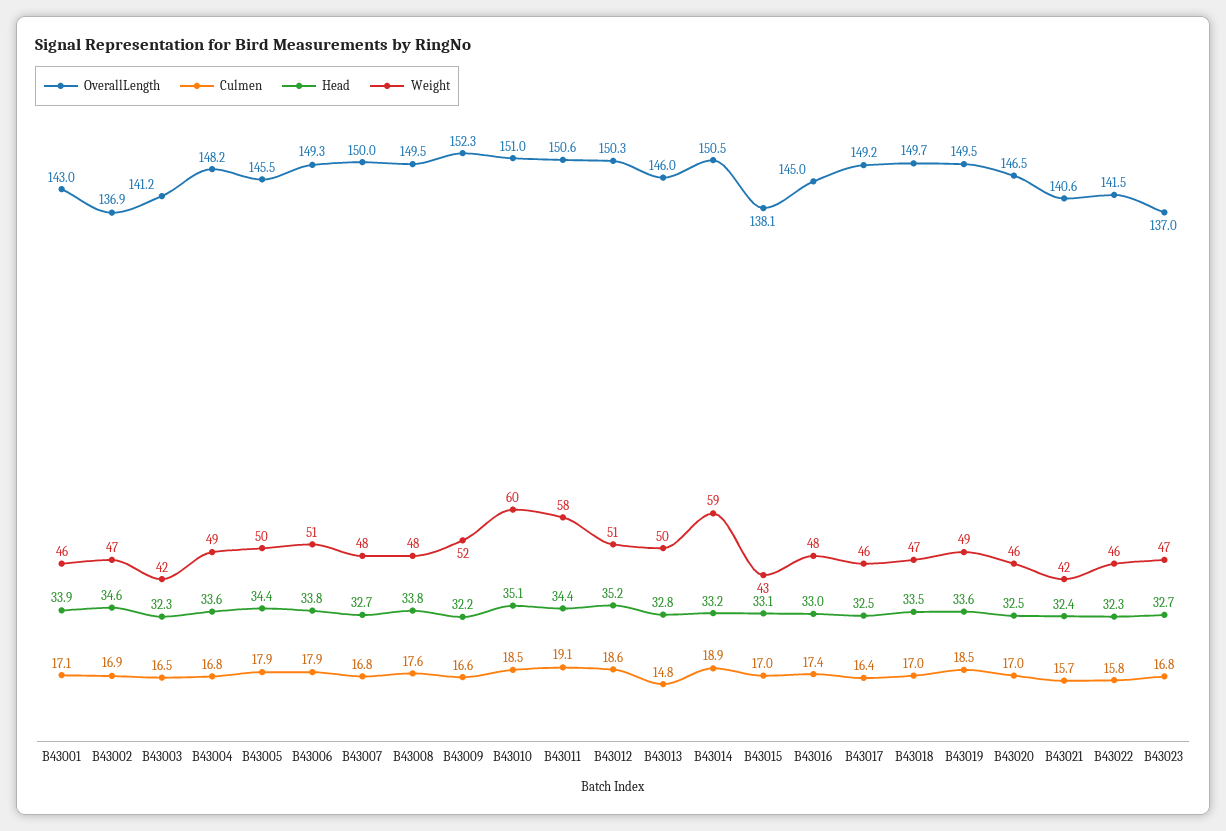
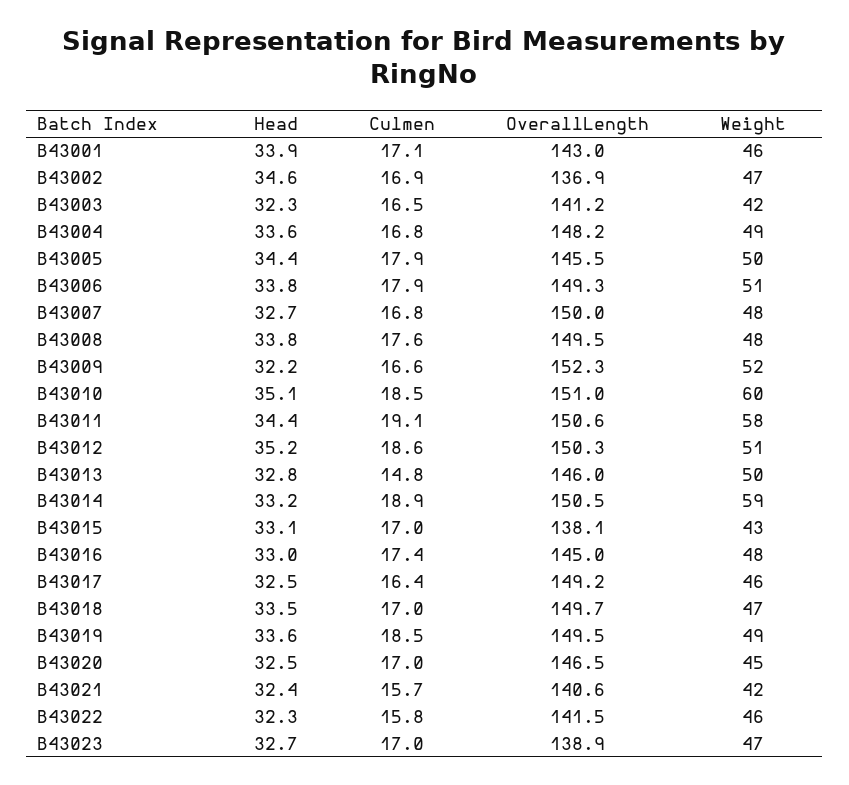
Weight, B43020: 46 -> 45
OverallLength, B43023: 137 -> 138.9
Culmen, B43023: 16.8 -> 17

